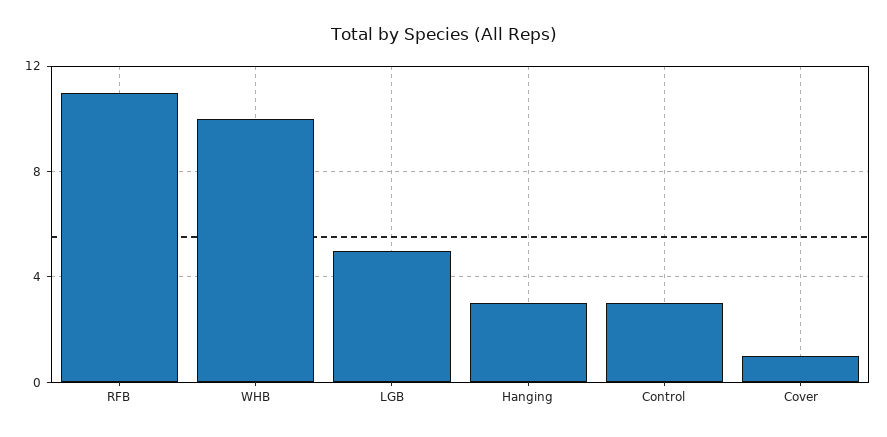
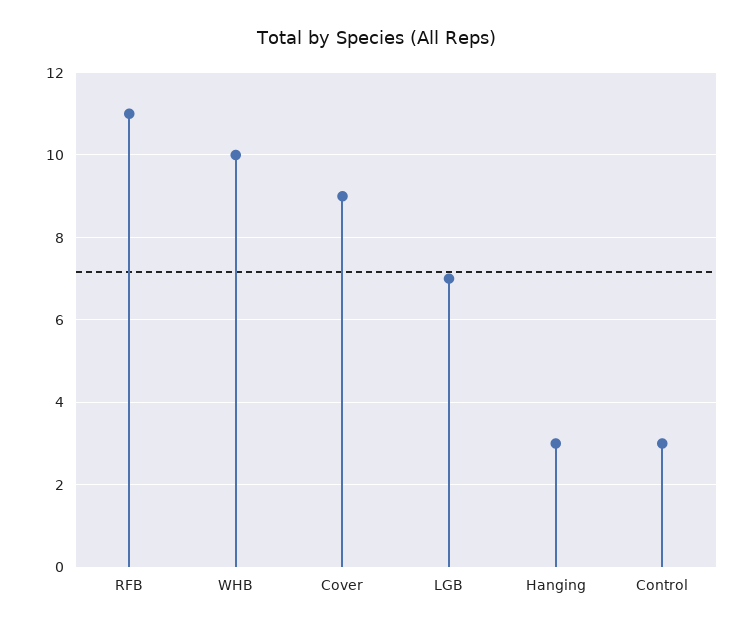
LGB: 5 -> 7
Cover: 1 -> 9

